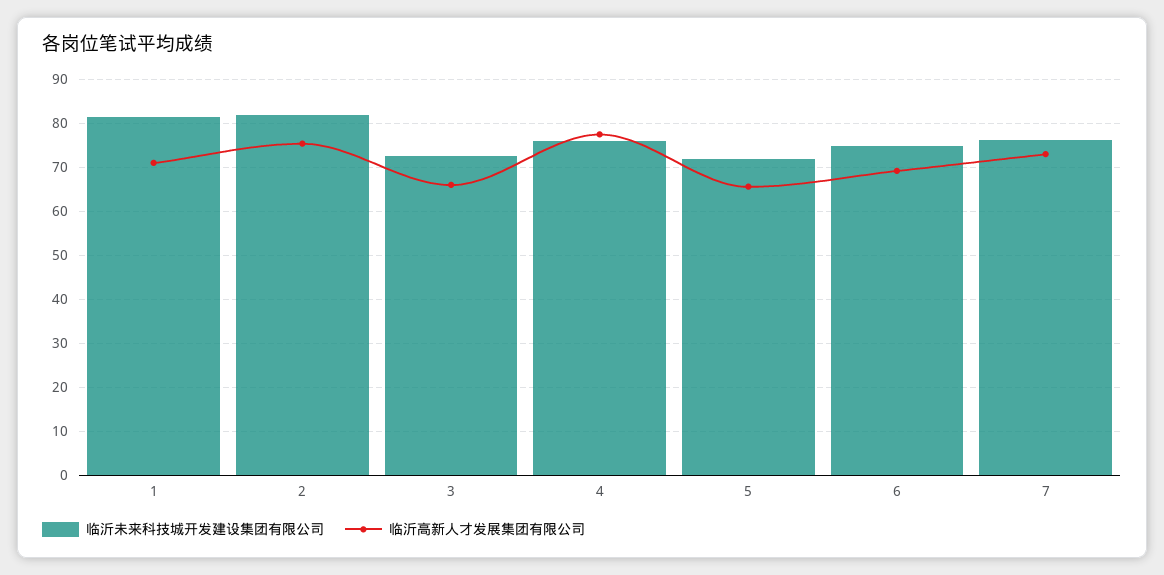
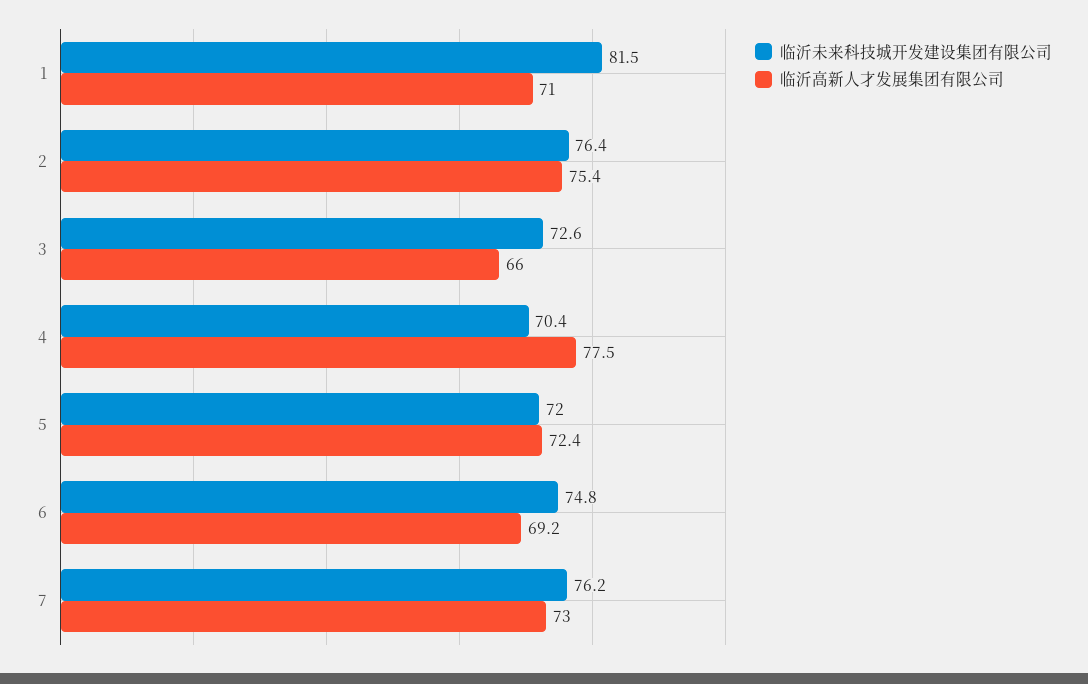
临沂未来科技城开发建设集团有限公司, 2: 82 -> 76.4
临沂未来科技城开发建设集团有限公司, 4: 76 -> 70.4
临沂高新人才发展集团有限公司, 5: 66 -> 72.4

